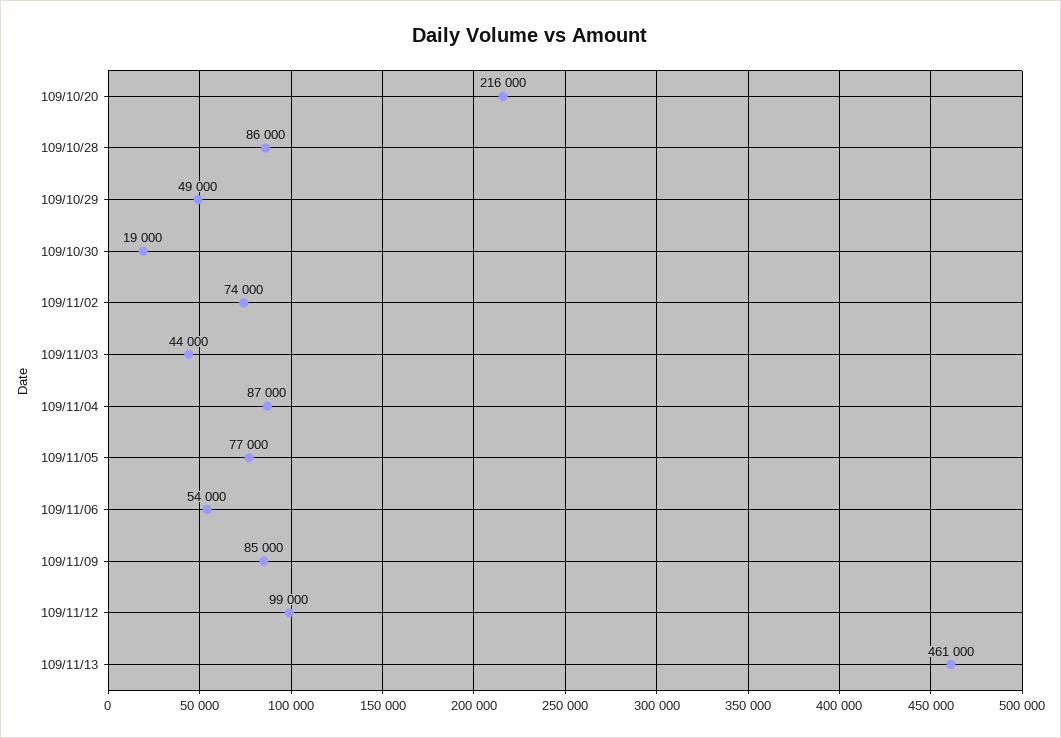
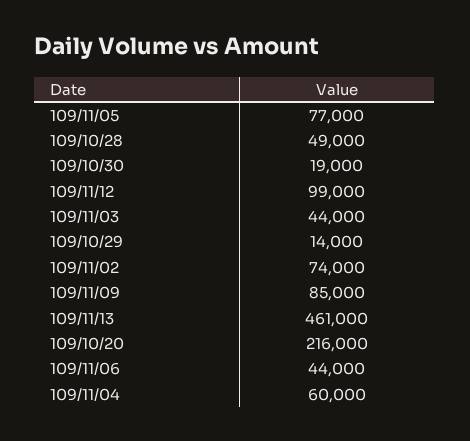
109/10/28: 86000 -> 49000
109/10/29: 49000 -> 14000
109/11/04: 87000 -> 60000
109/11/06: 54000 -> 44000

